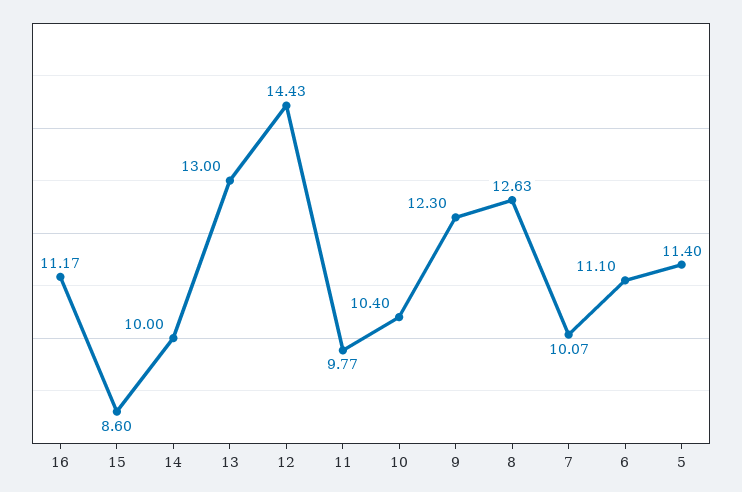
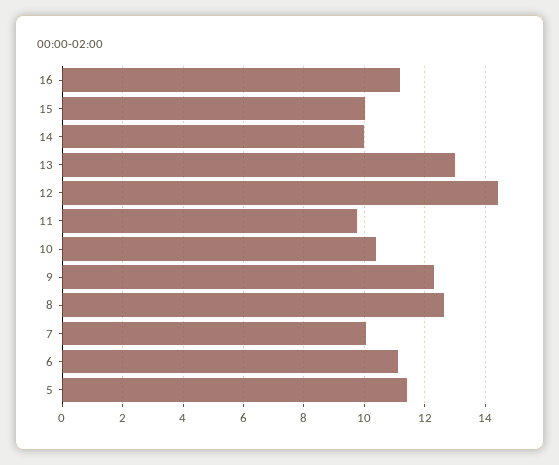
15: 8.6 -> 10

